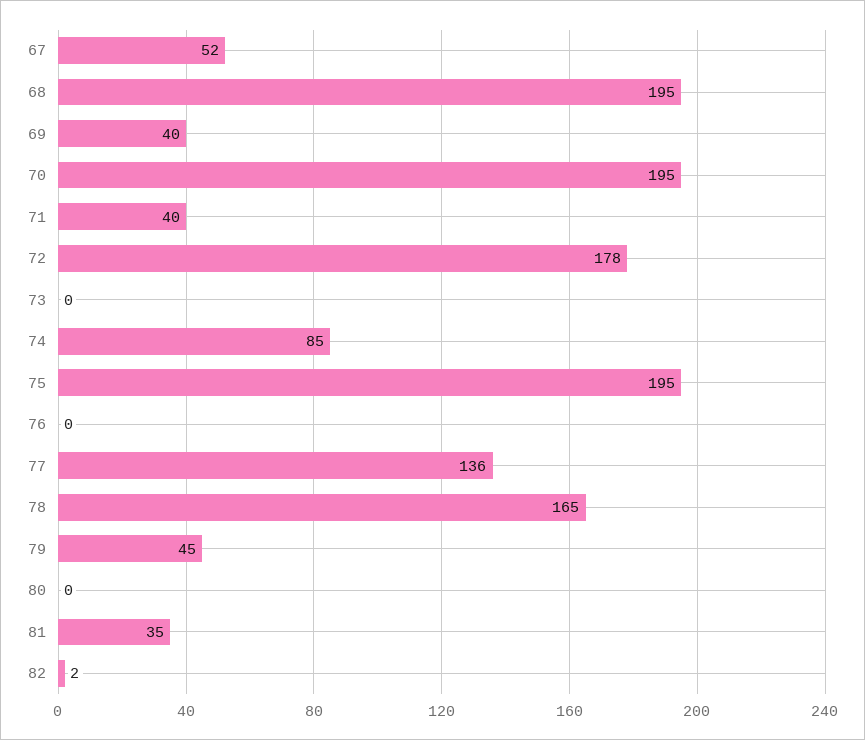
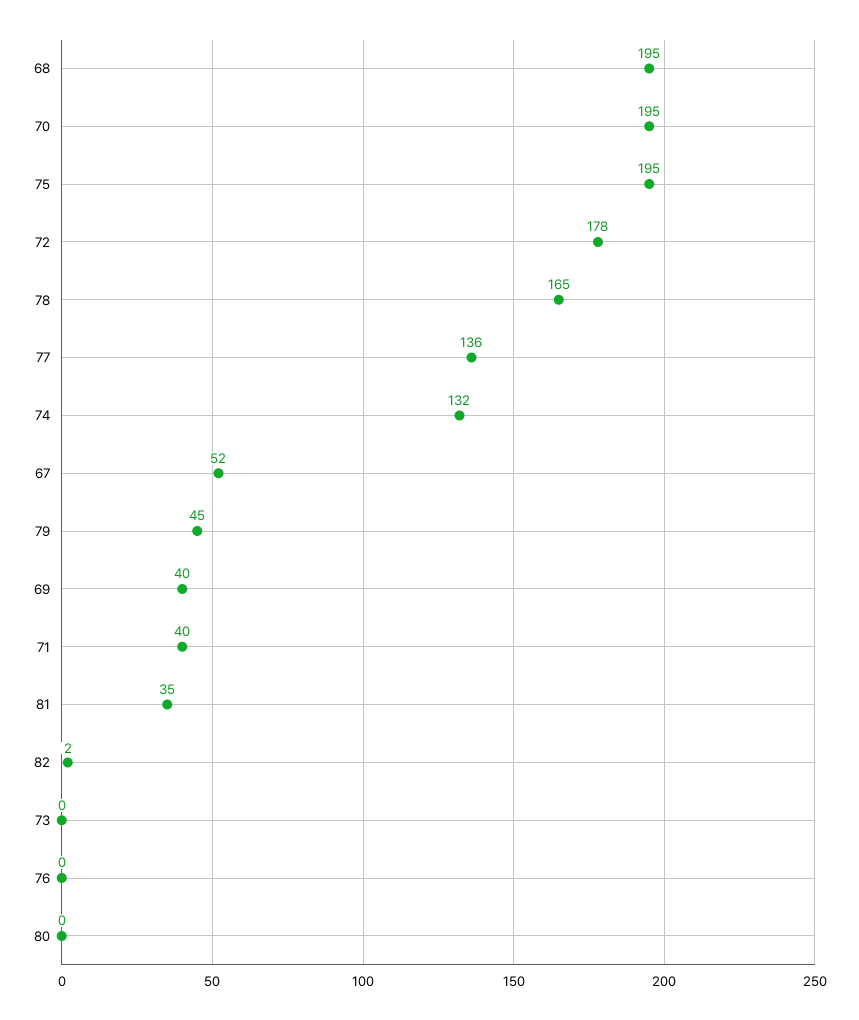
74: 85 -> 132

